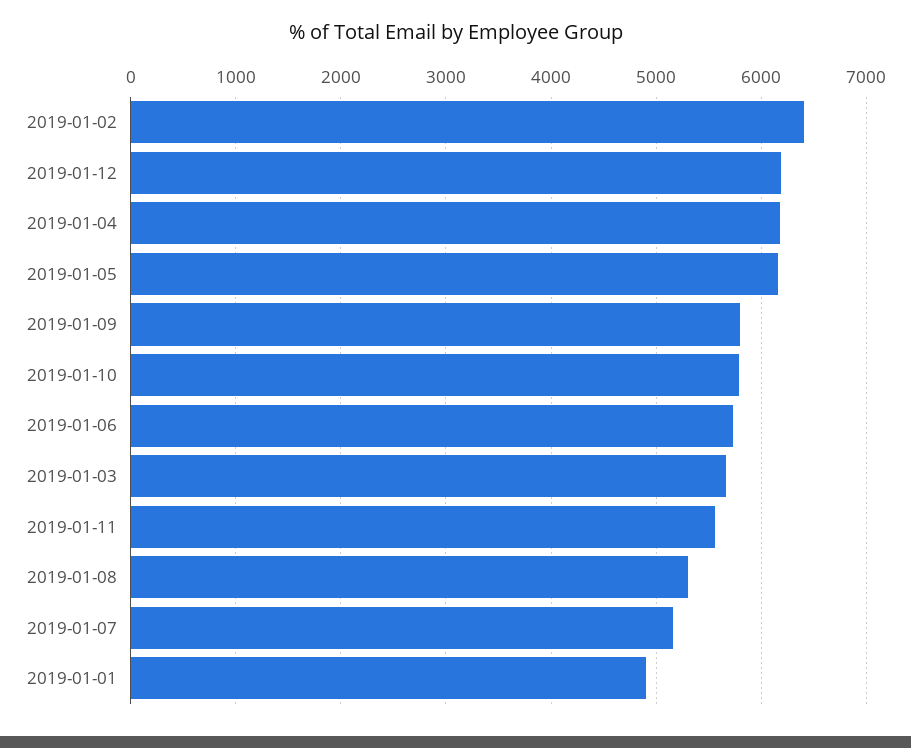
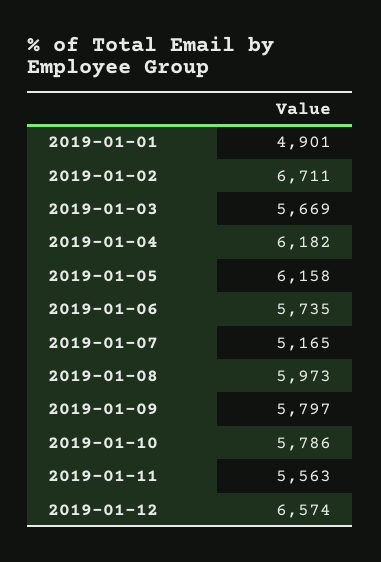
2019-01-02: 6400 -> 6711
2019-01-12: 6200 -> 6574
2019-01-08: 5300 -> 5973

